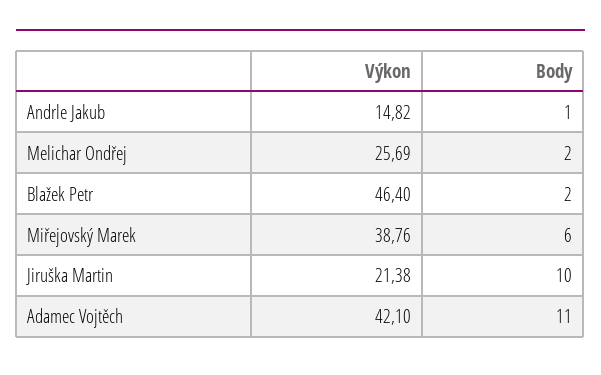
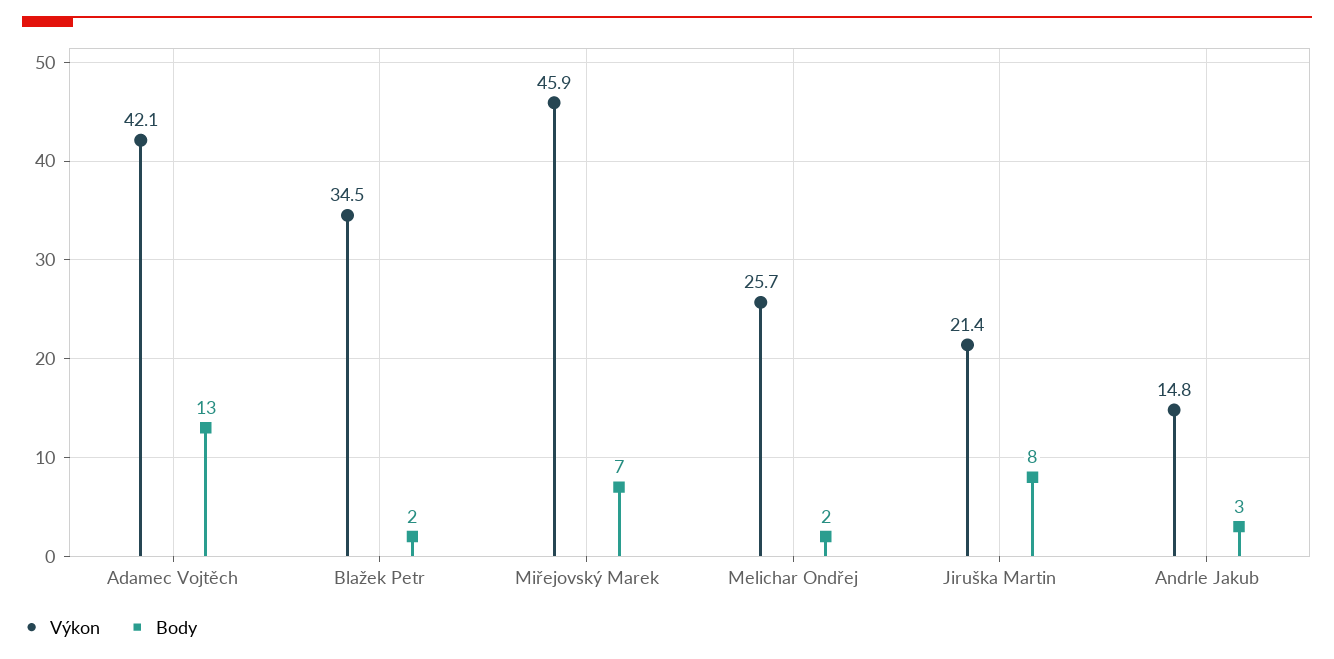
Body, Andrle Jakub: 1 -> 3
Výkon, Blažek Petr: 46.4 -> 34.5
Výkon, Miřejovský Marek: 38.76 -> 45.9
Body, Miřejovský Marek: 6 -> 7
Body, Jiruška Martin: 10 -> 8
Body, Adamec Vojtěch: 11 -> 13

